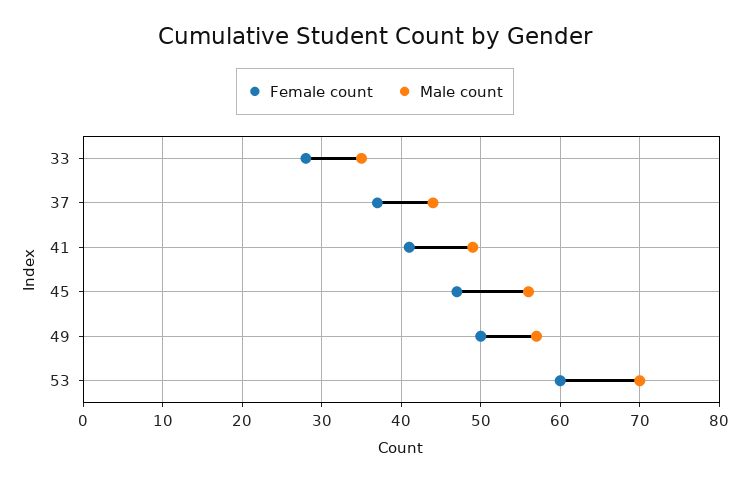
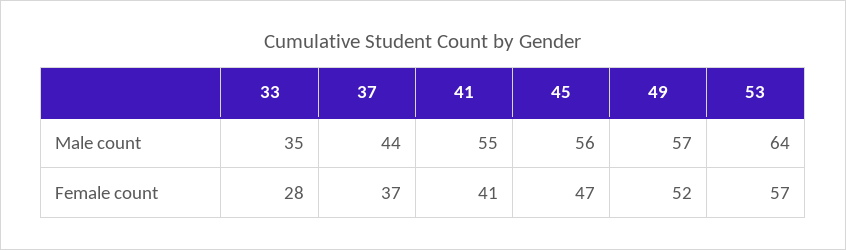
Male count, 41: 49 -> 55
Female count, 49: 50 -> 52
Female count, 53: 60 -> 57
Male count, 53: 70 -> 64

